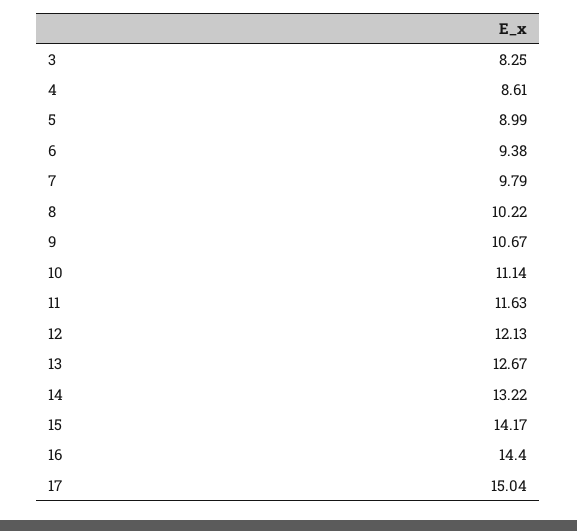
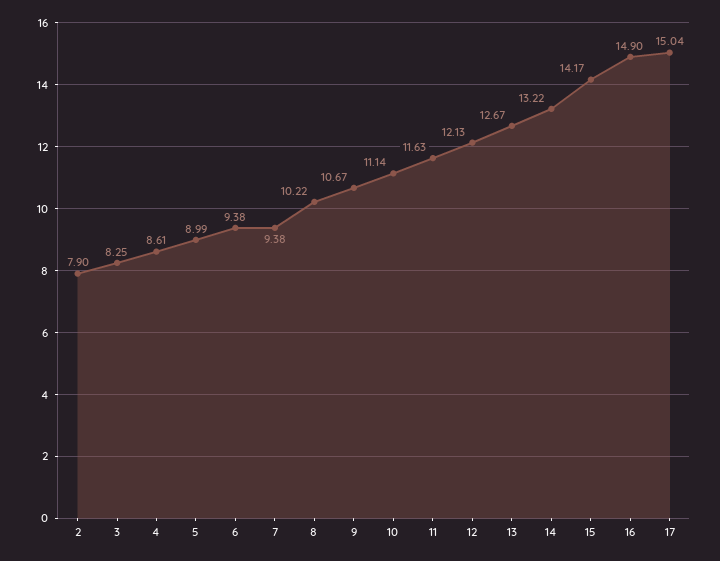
7: 9.79 -> 9.38
16: 14.4 -> 14.9
2: none -> 7.9

